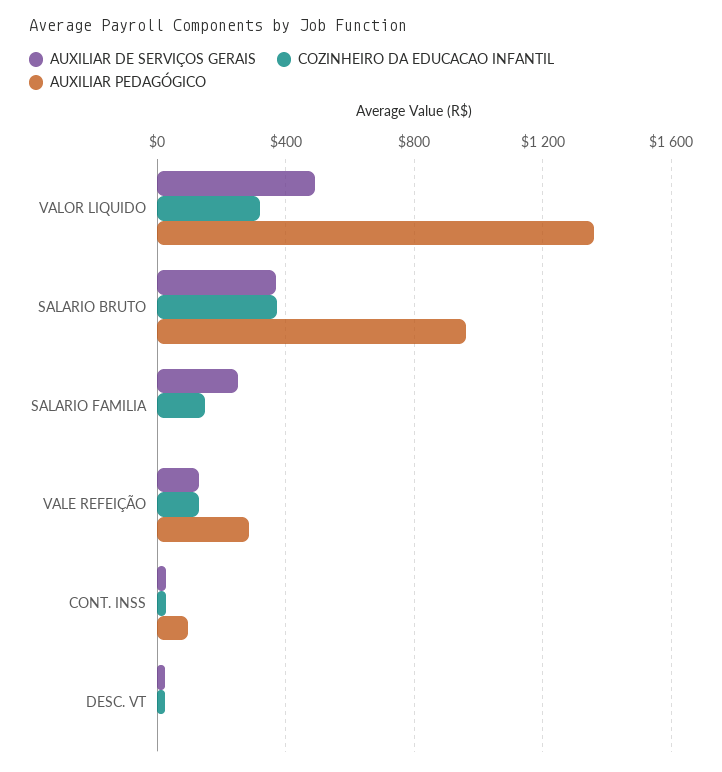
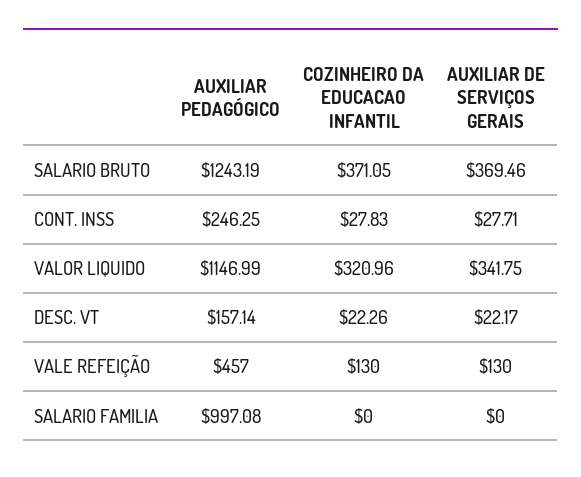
AUXILIAR DE SERVIÇOS GERAIS, VALOR LIQUIDO: 500 -> 341.75
AUXILIAR PEDAGÓGICO, VALOR LIQUIDO: 1350 -> 1146.99
AUXILIAR PEDAGÓGICO, SALARIO BRUTO: 950 -> 1243.19
AUXILIAR DE SERVIÇOS GERAIS, SALARIO FAMILIA: 250 -> 0
COZINHEIRO DA EDUCACAO INFANTIL, SALARIO FAMILIA: 150 -> 0
AUXILIAR PEDAGÓGICO, SALARIO FAMILIA: 0 -> 997.08
AUXILIAR PEDAGÓGICO, VALE REFEIÇÃO: 300 -> 457
AUXILIAR PEDAGÓGICO, CONT. INSS: 100 -> 246.25
AUXILIAR PEDAGÓGICO, DESC. VT: 0 -> 157.14

